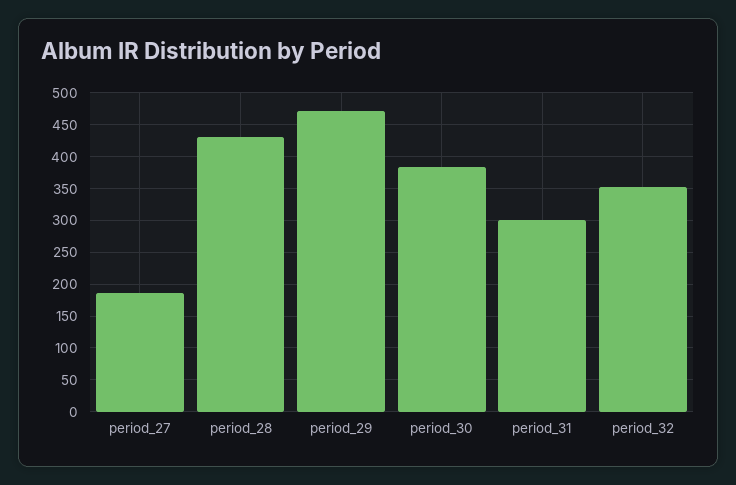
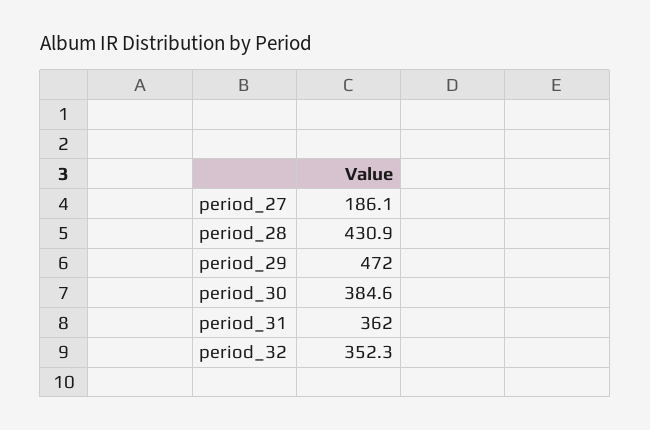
period_31: 300 -> 362

